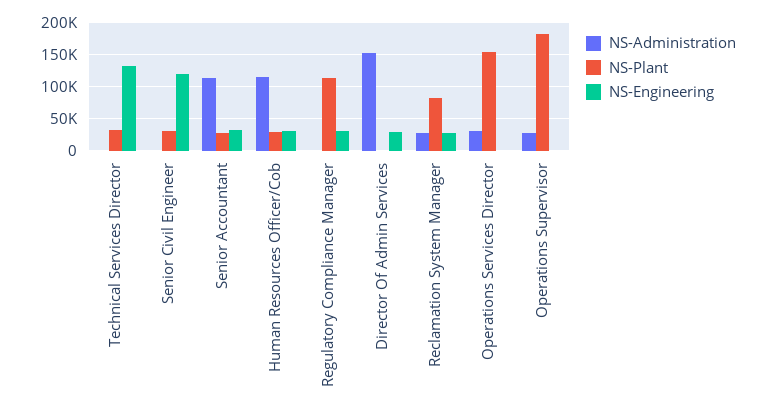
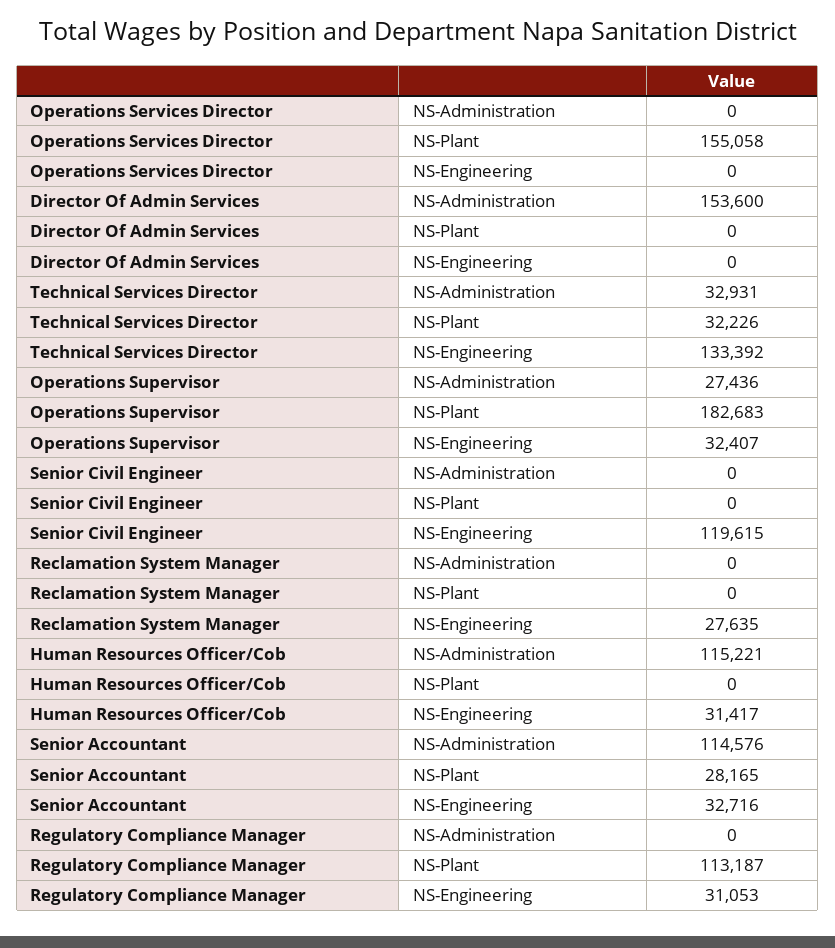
NS-Administration, Technical Services Director: 0 -> 32931
NS-Plant, Senior Civil Engineer: 30000 -> 0
NS-Plant, Human Resources Officer/Cob: 30000 -> 0
NS-Engineering, Director Of Admin Services: 30000 -> 0
NS-Administration, Reclamation System Manager: 30000 -> 0
NS-Plant, Reclamation System Manager: 80000 -> 0
NS-Administration, Operations Services Director: 30000 -> 0
NS-Engineering, Operations Supervisor: 0 -> 32407

